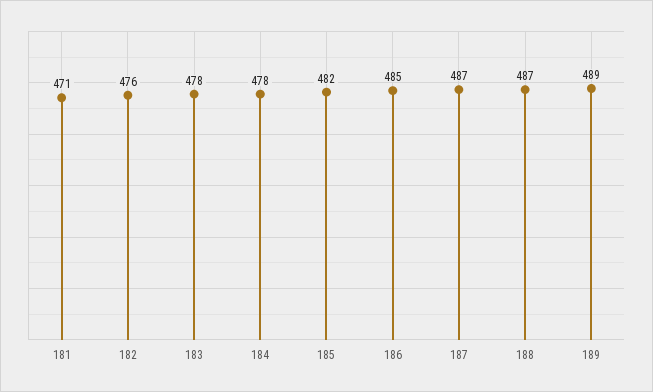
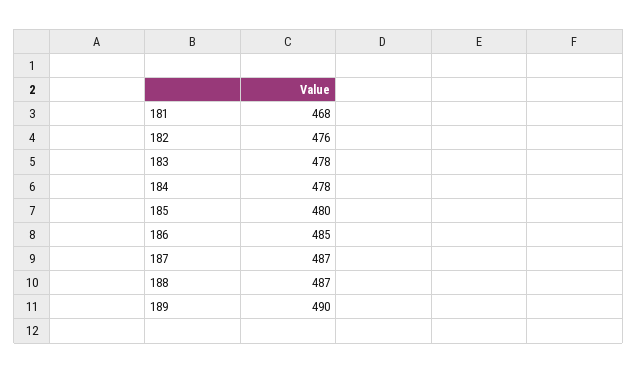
181: 471 -> 468
185: 482 -> 480
189: 489 -> 490

